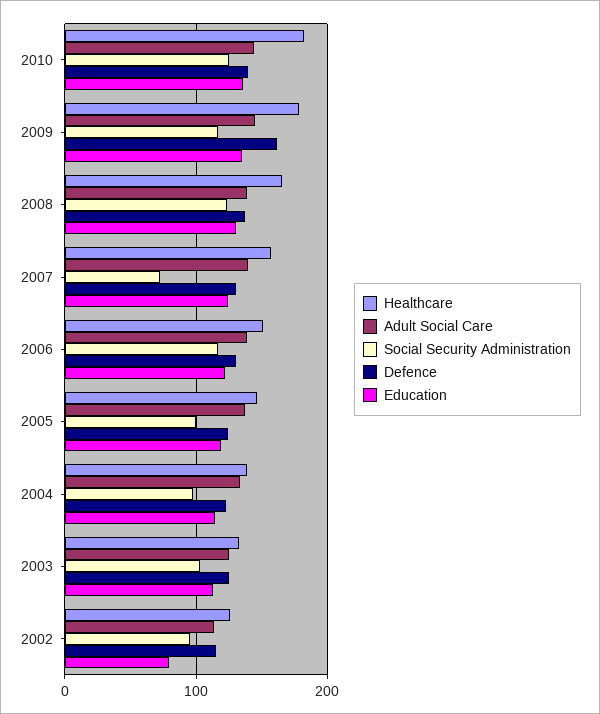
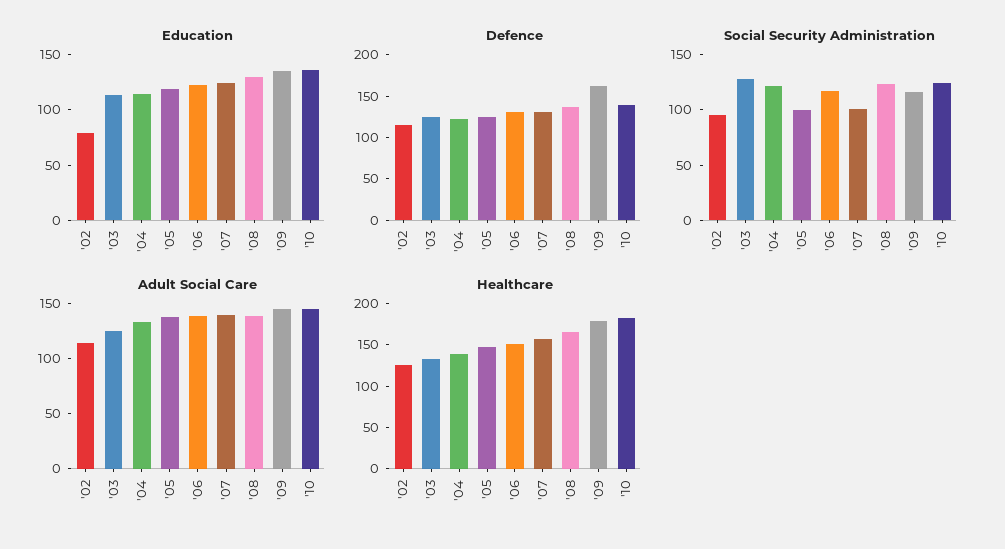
Social Security Administration, 2007: 70 -> 100
Social Security Administration, 2004: 100 -> 120
Social Security Administration, 2003: 100 -> 130

